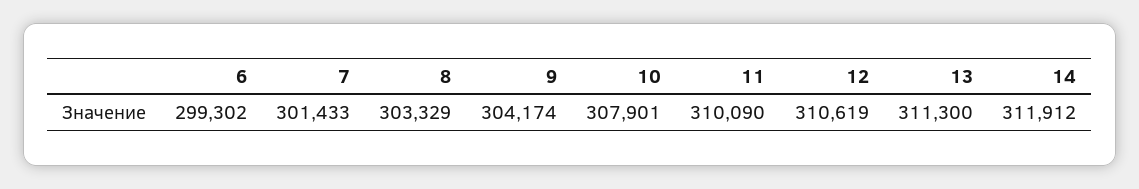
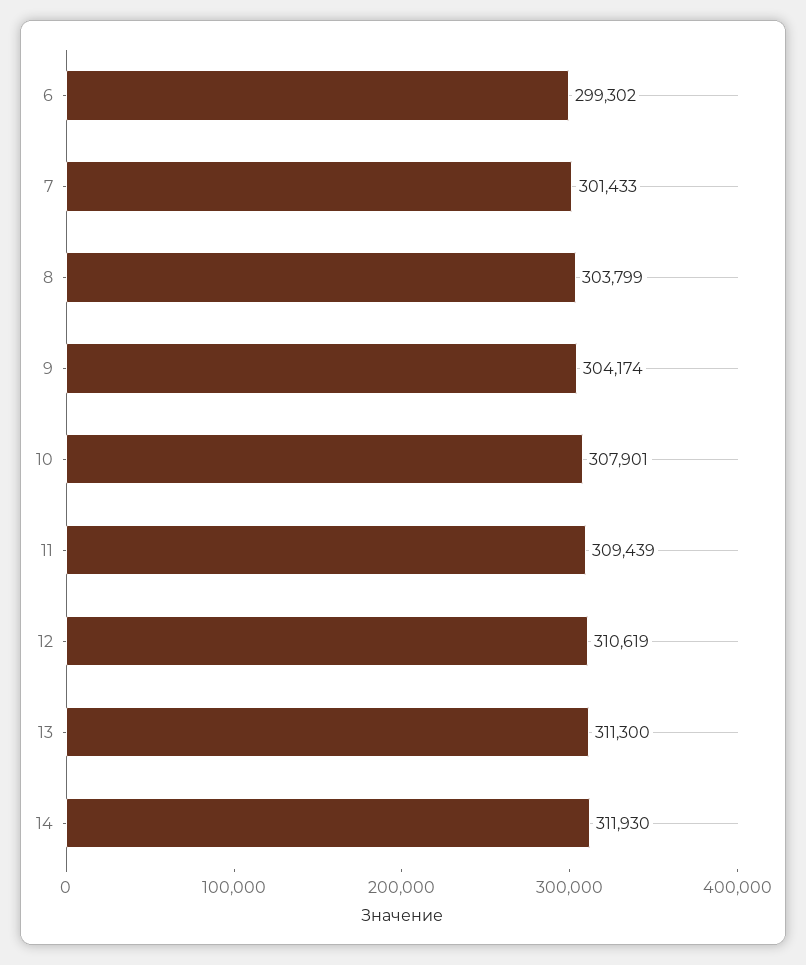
8: 303329 -> 303799
11: 310090 -> 309439
14: 311912 -> 311930

